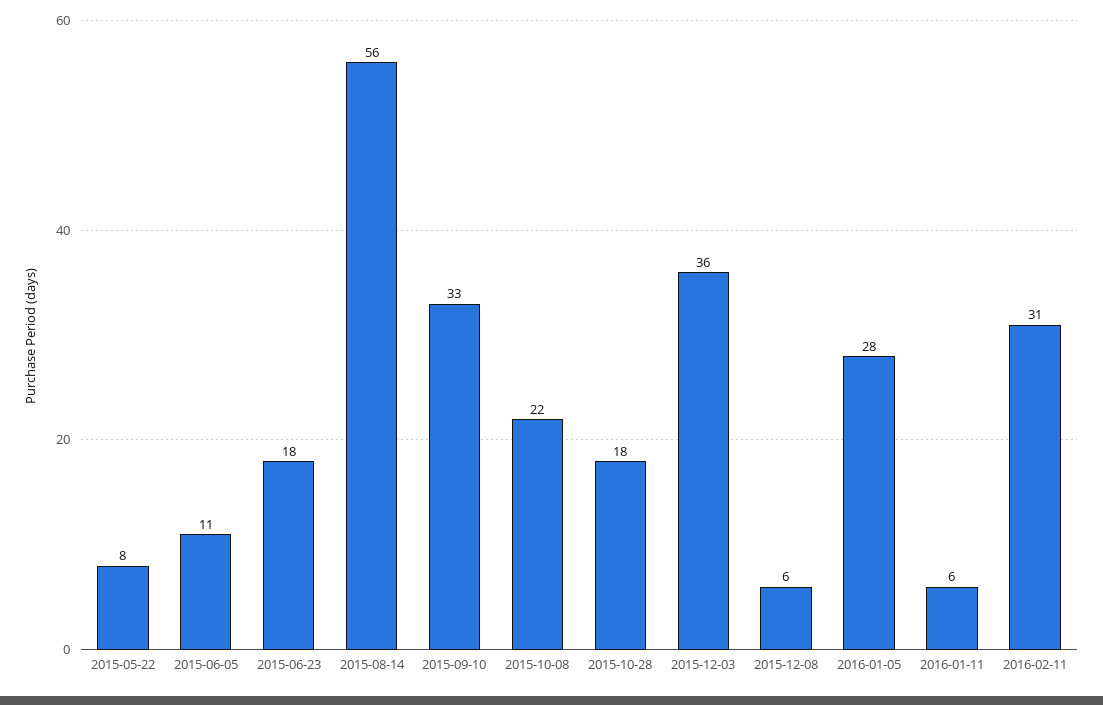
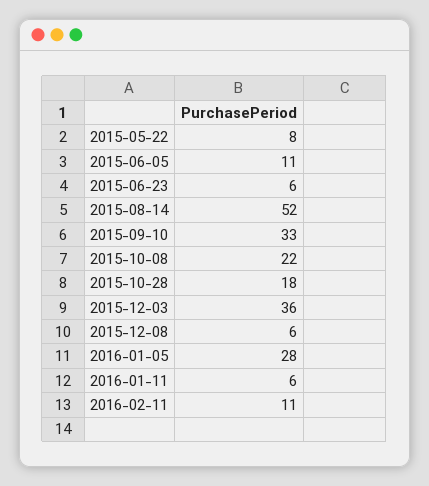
2015-06-23: 18 -> 6
2015-08-14: 56 -> 52
2016-02-11: 31 -> 11

